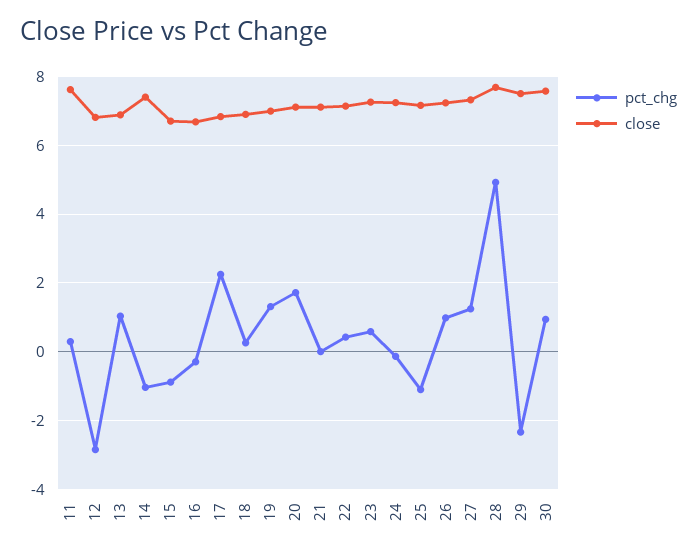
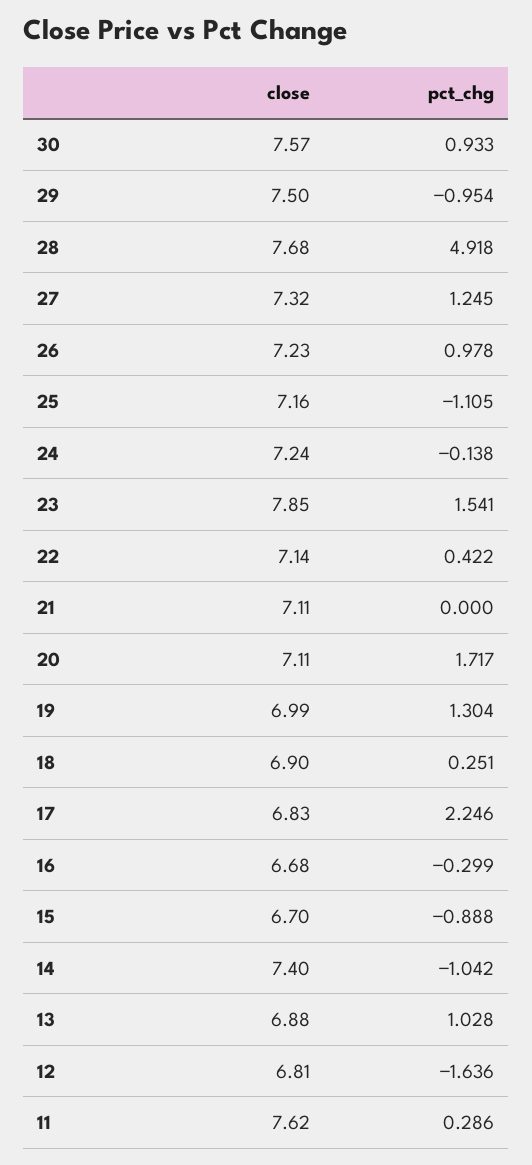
pct_chg, 12: -2.8 -> -1.636
pct_chg, 23: 0.6 -> 1.541
close, 23: 7.2 -> 7.85
pct_chg, 29: -2.4 -> -0.954

